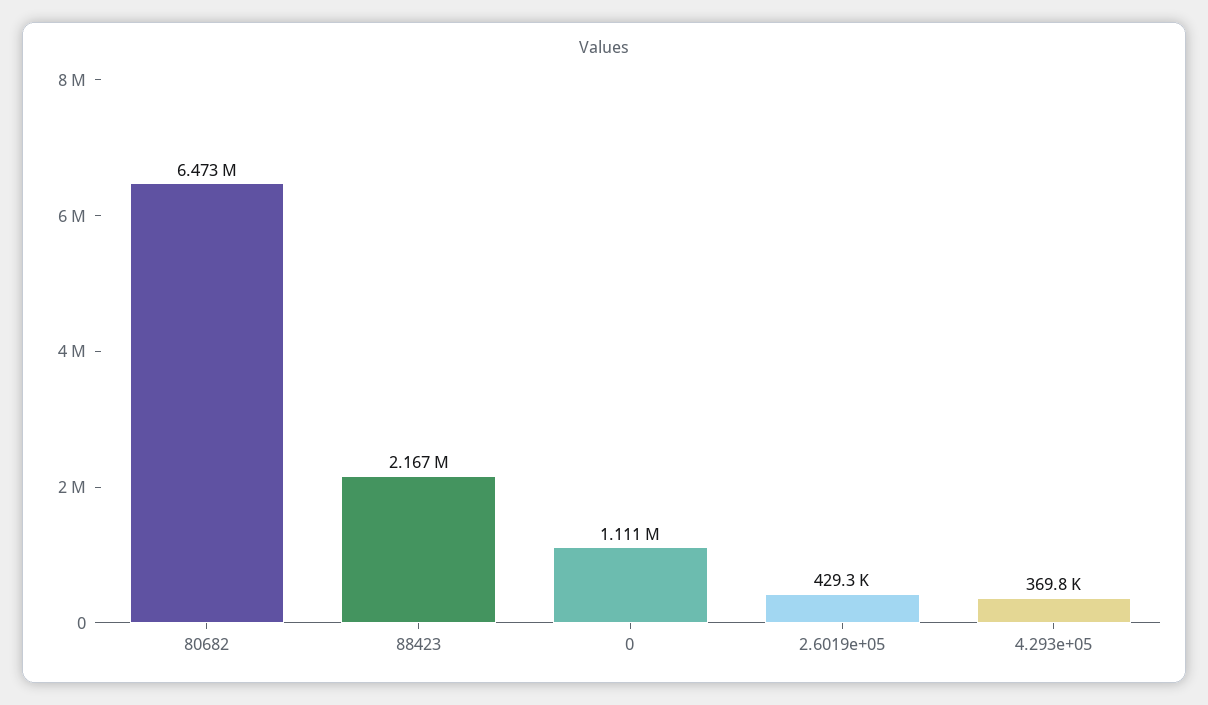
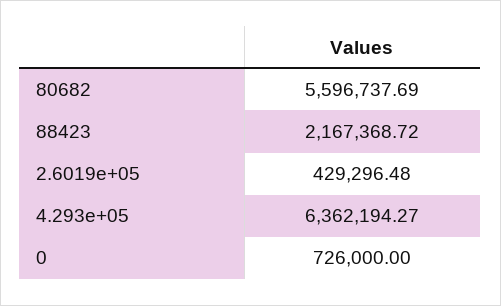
80682: 6473000 -> 5596737.69
0: 1111000 -> 726000
4.293e+05: 369800 -> 6362194.27

